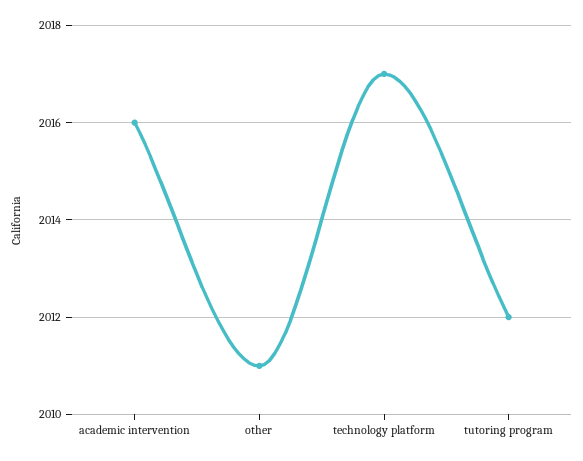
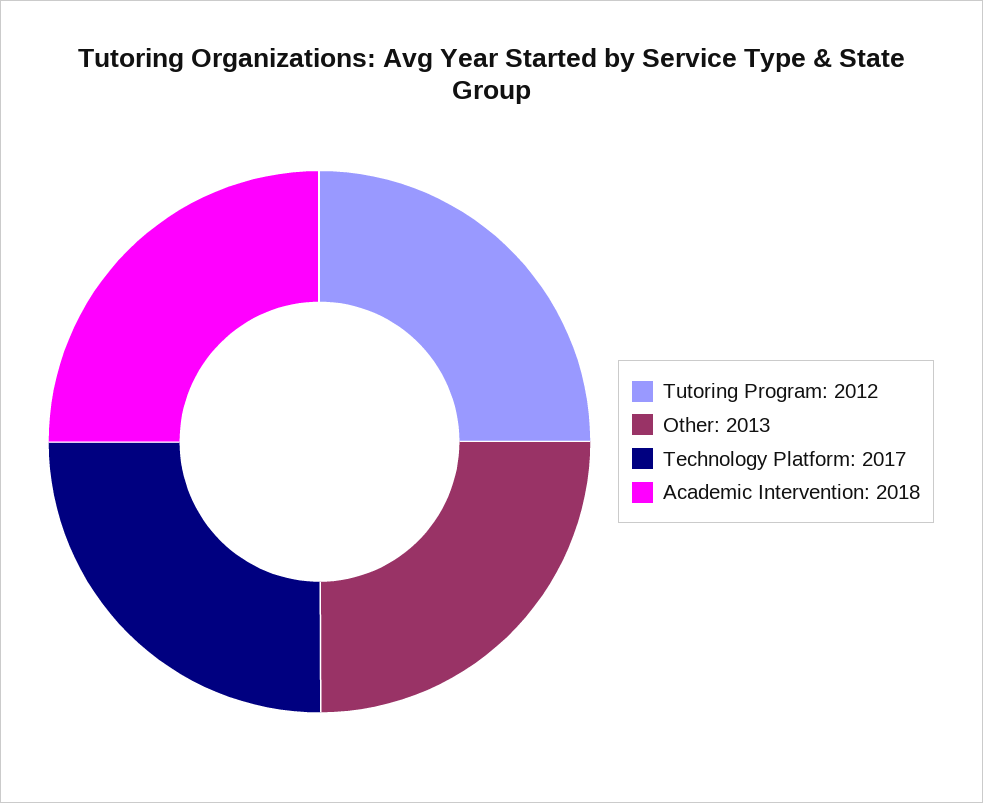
academic intervention: 2016 -> 2018
other: 2011 -> 2013

